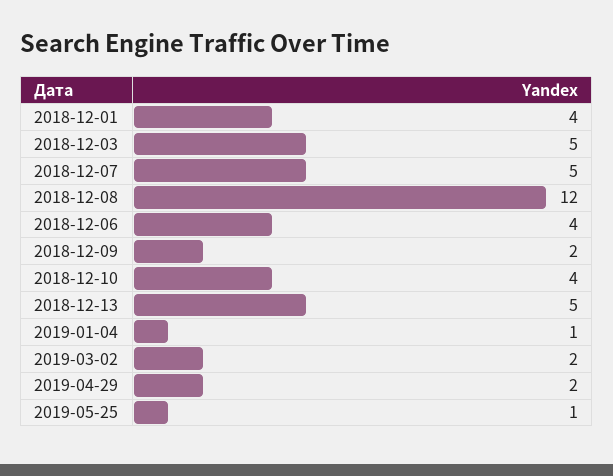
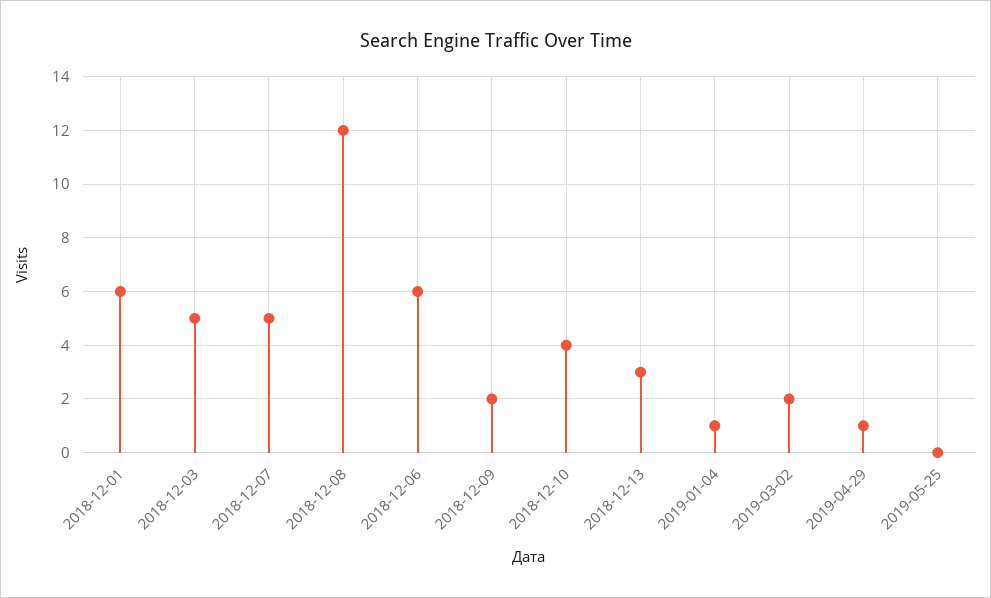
2018-12-01: 4 -> 6
2018-12-06: 4 -> 6
2018-12-13: 5 -> 3
2019-04-29: 2 -> 1
2019-05-25: 1 -> 0

